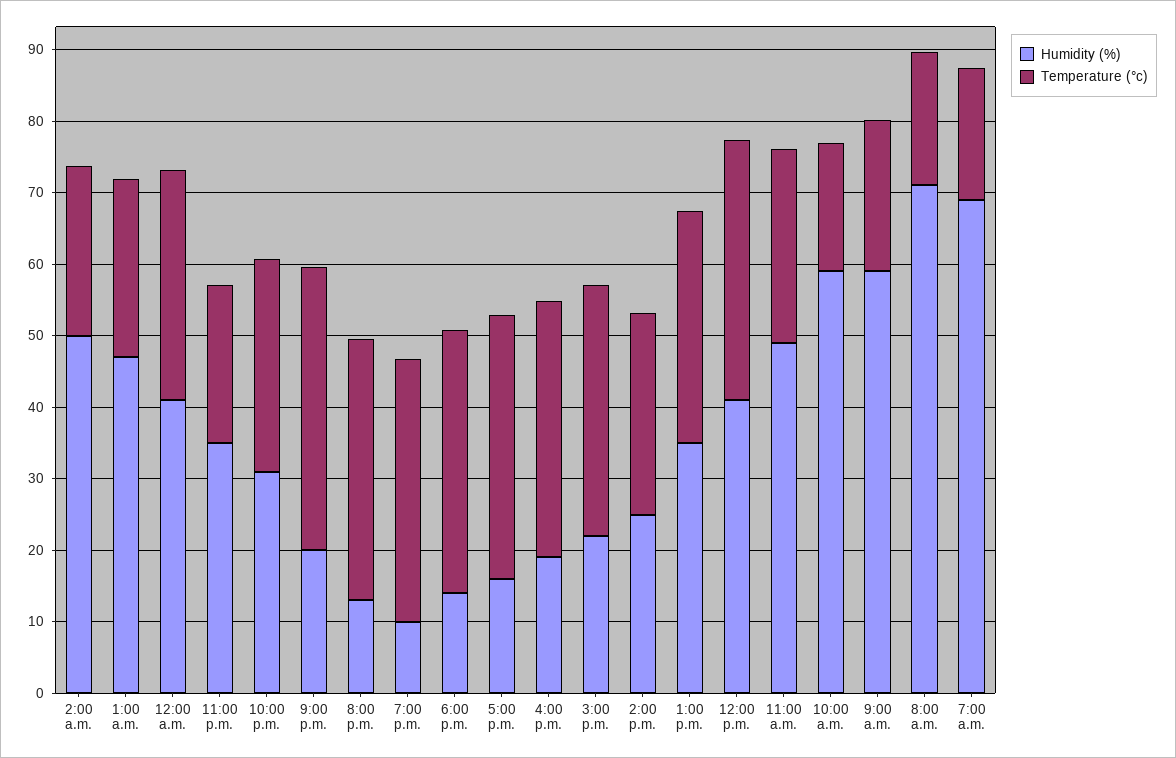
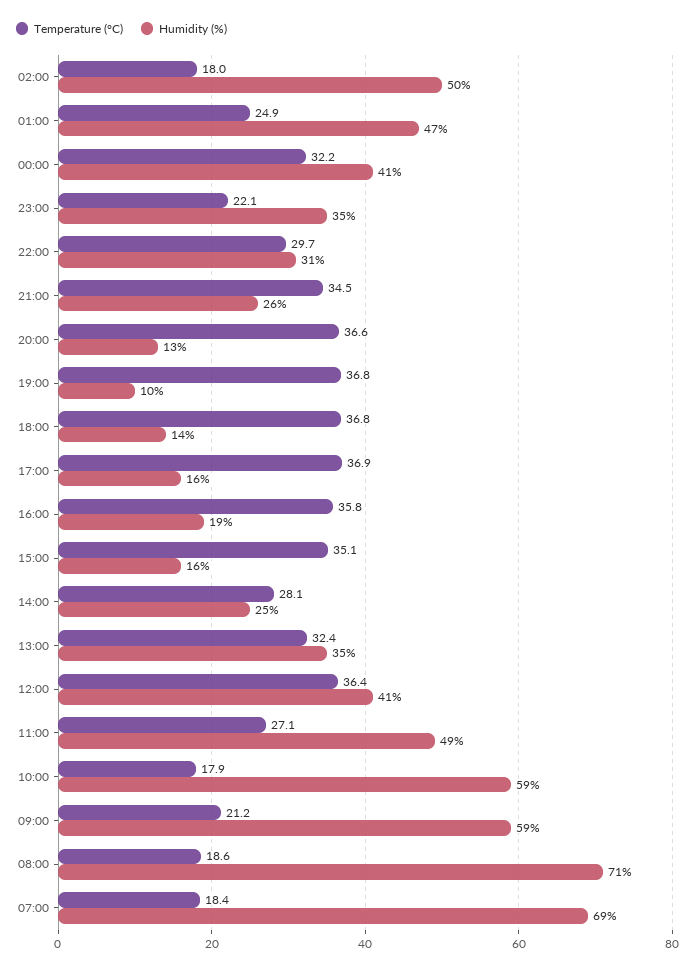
Temperature (°c), 2:00 a.m.: 24 -> 18
Humidity (%), 9:00 p.m.: 20 -> 26
Temperature (°c), 9:00 p.m.: 40 -> 34.5
Humidity (%), 3:00 p.m.: 22 -> 16

